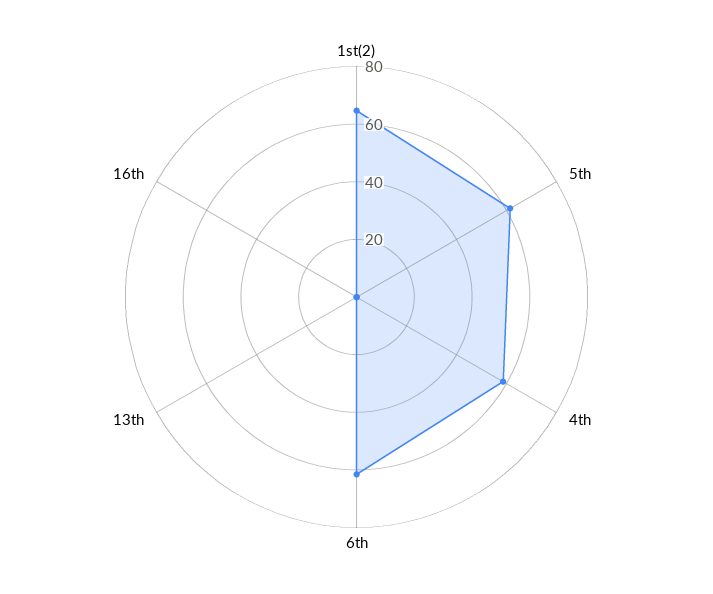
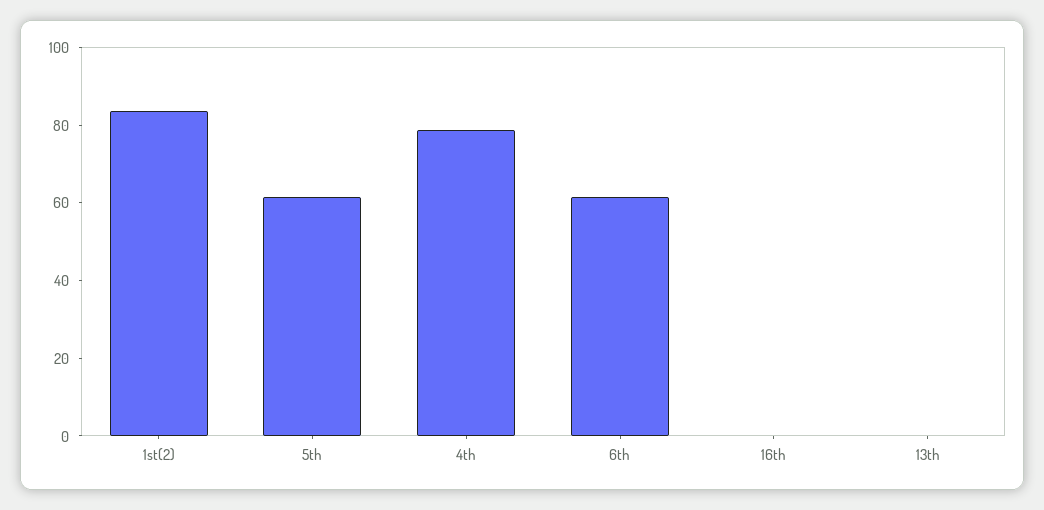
1st(2): 65 -> 85
4th: 60 -> 80

